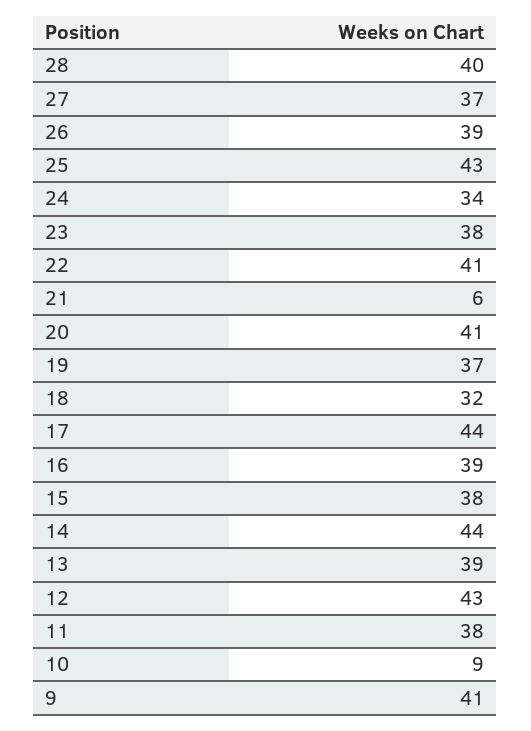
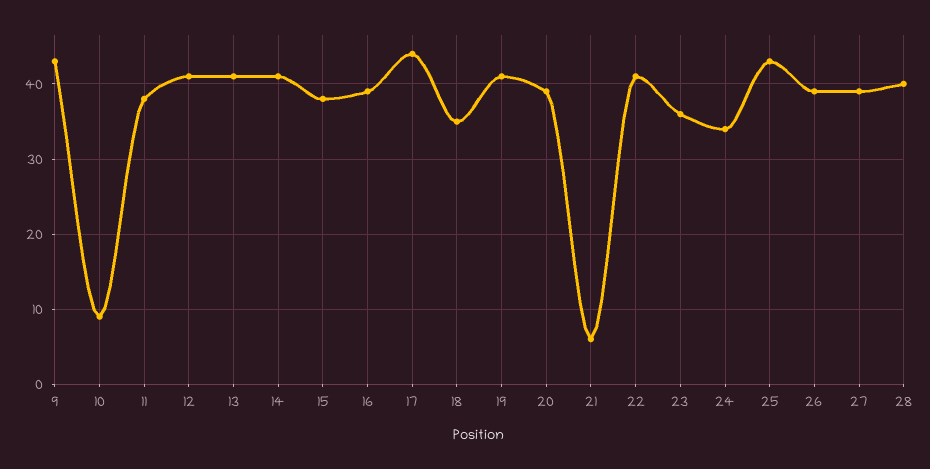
27: 37 -> 39
23: 38 -> 36
20: 41 -> 39
19: 37 -> 41
18: 32 -> 35
14: 44 -> 41
13: 39 -> 41
12: 43 -> 41
9: 41 -> 43

